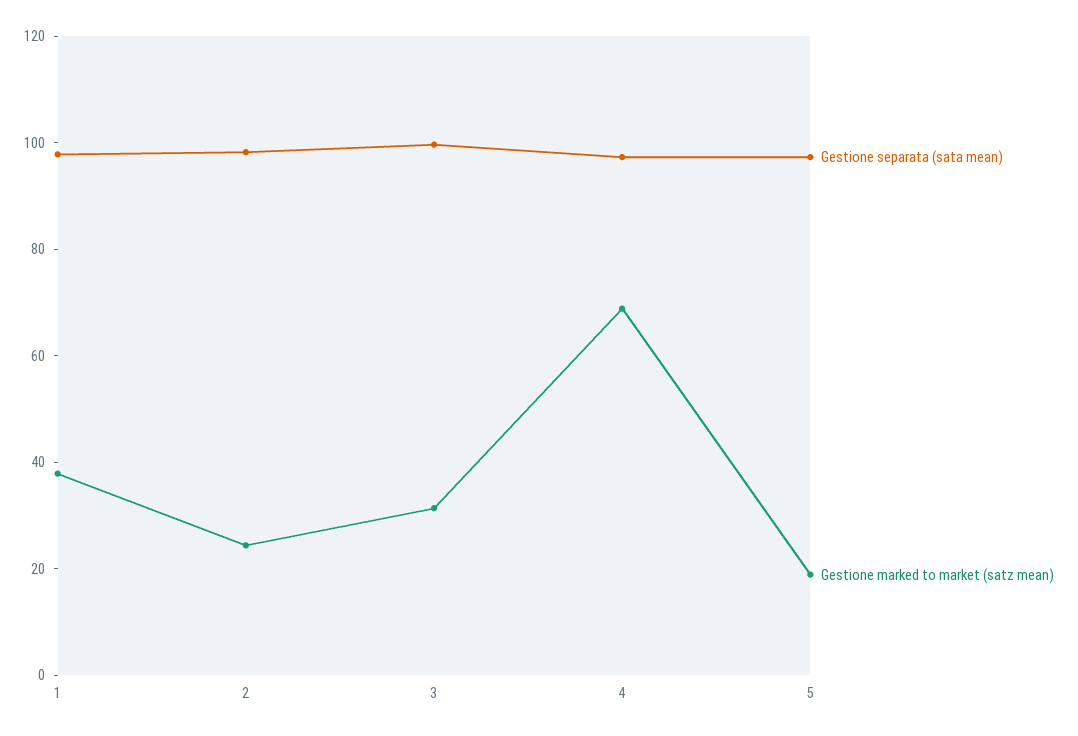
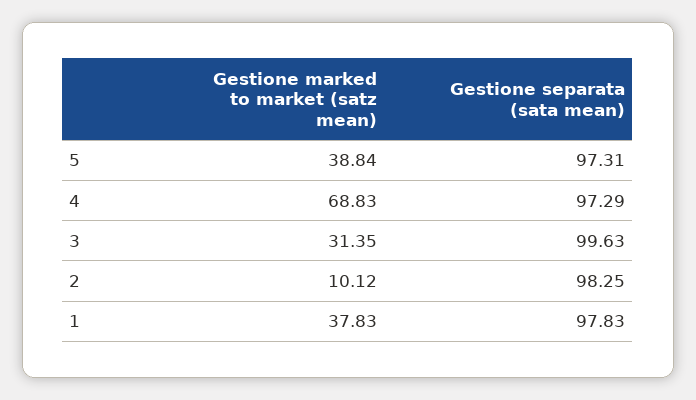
Gestione marked to market (satz mean), 2: 25 -> 10.12
Gestione marked to market (satz mean), 5: 20 -> 38.84

